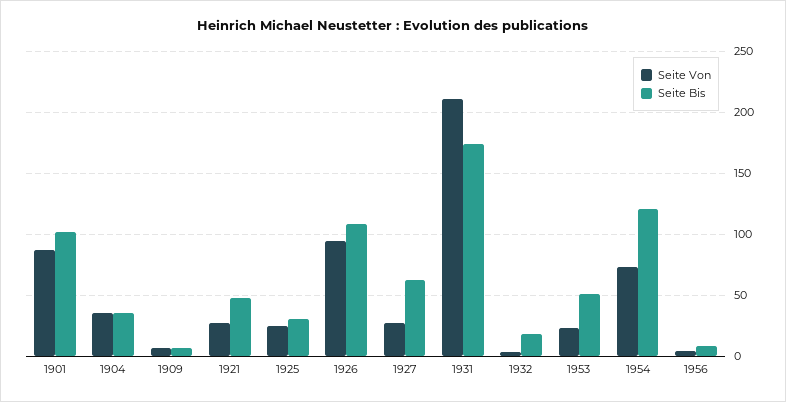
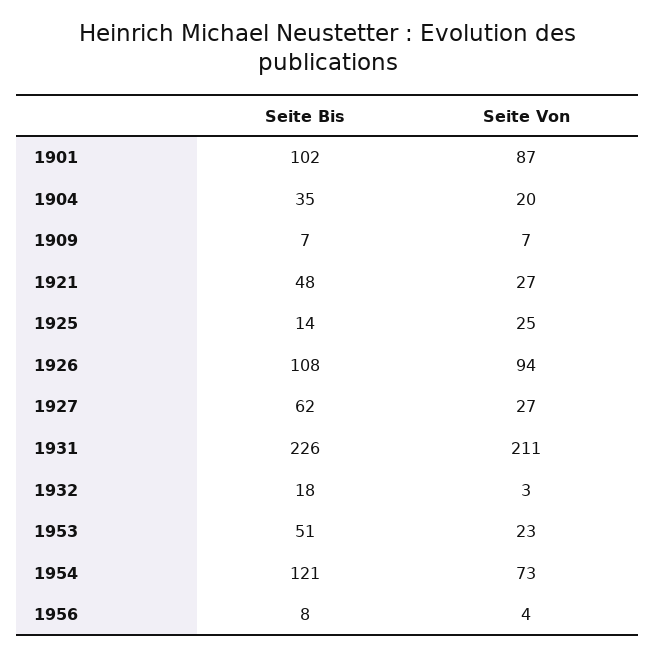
Seite Von, 1904: 35 -> 20
Seite Bis, 1925: 30 -> 14
Seite Bis, 1931: 175 -> 226

